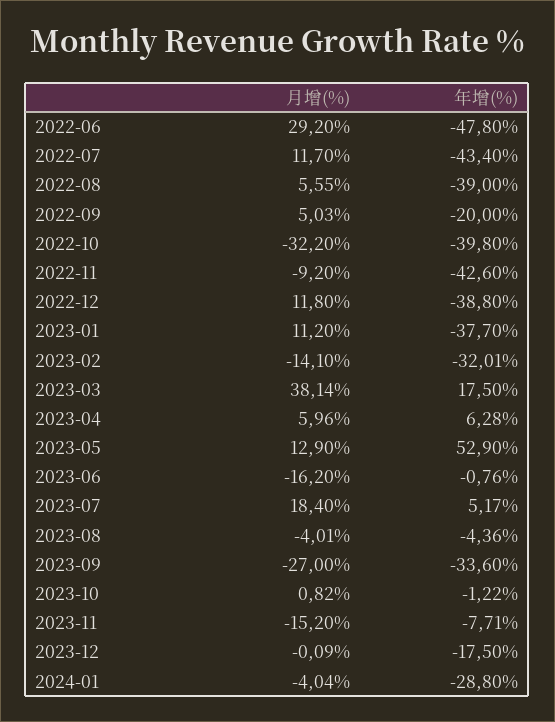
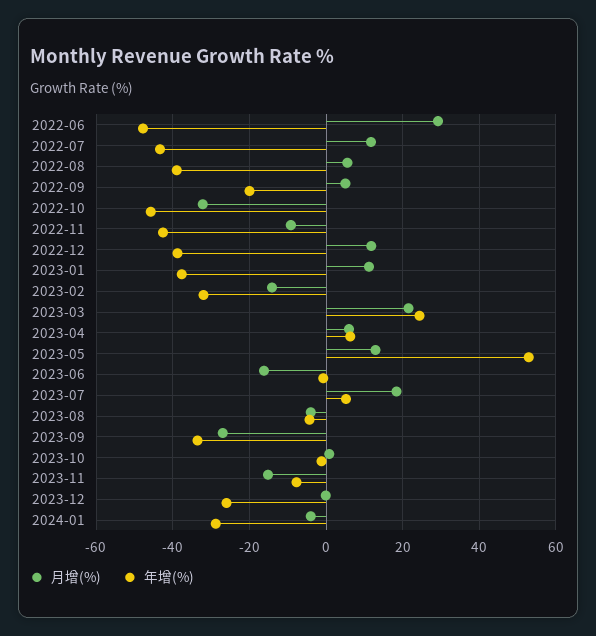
年增(%), 2022-10: -39.8 -> -46
月增(%), 2023-03: 38.14 -> 22
年增(%), 2023-03: 17.5 -> 24
年增(%), 2023-12: -17.5 -> -26

